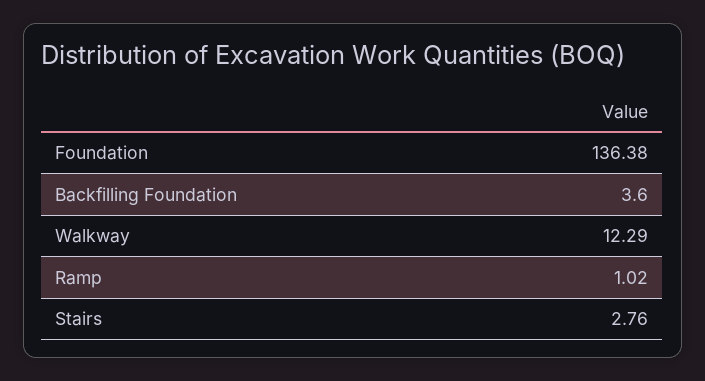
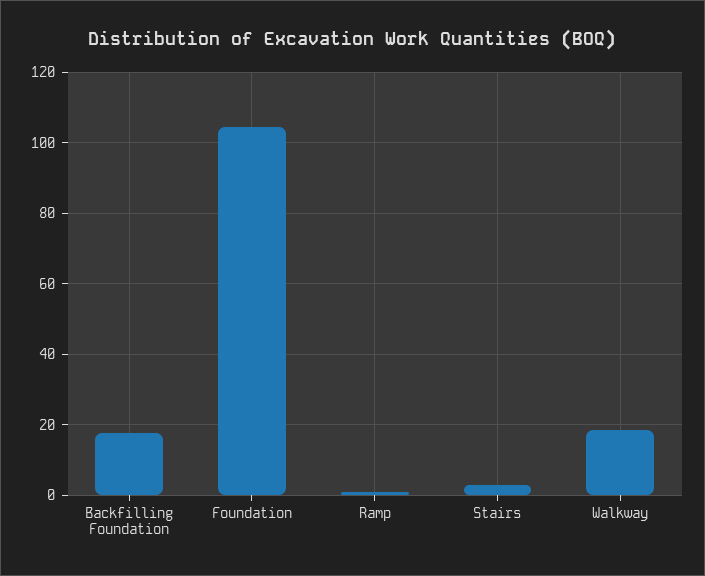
Foundation: 136.38 -> 104
Backfilling Foundation: 3.6 -> 18
Walkway: 12.29 -> 18

